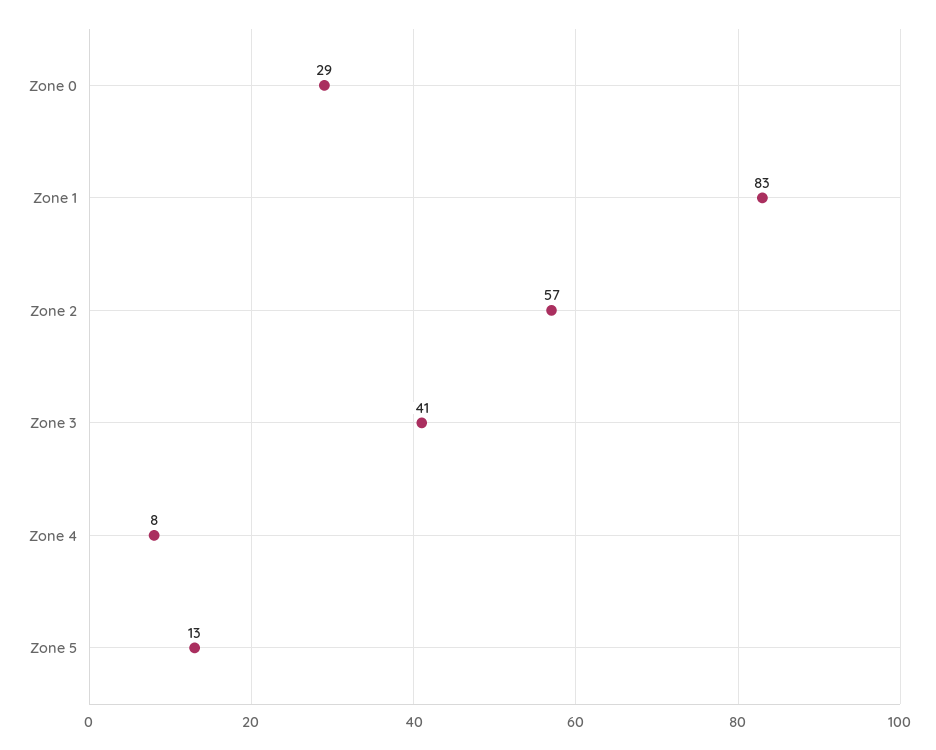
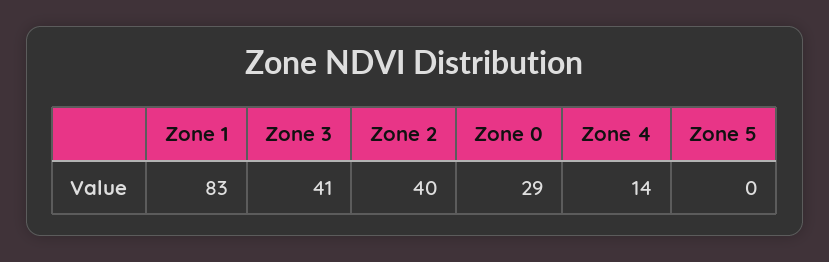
Zone 2: 57 -> 40
Zone 4: 8 -> 14
Zone 5: 13 -> 0

